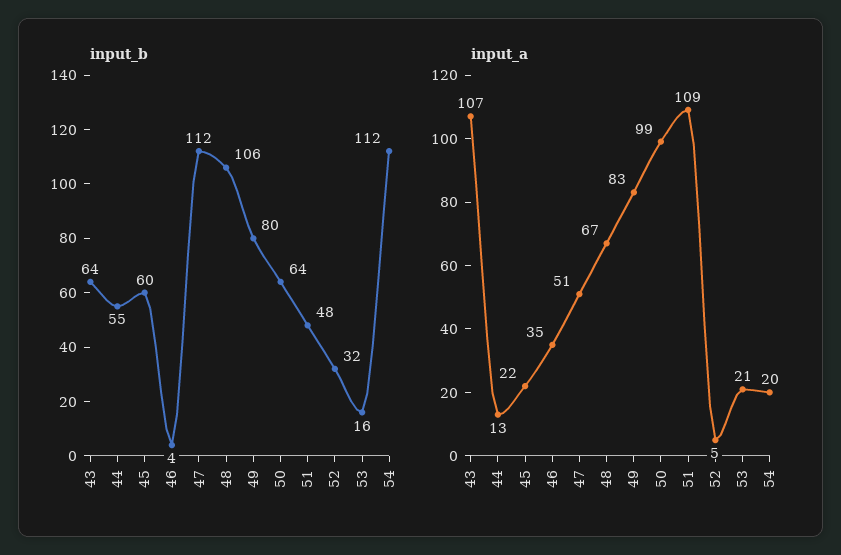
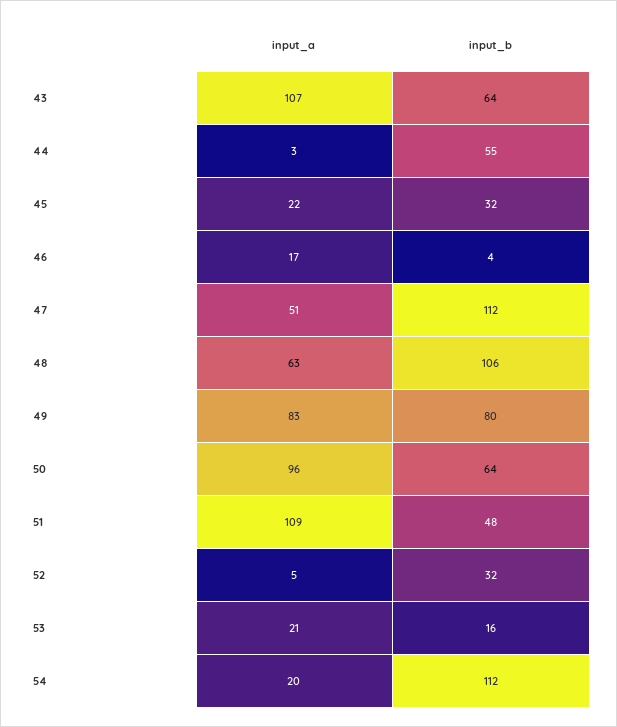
input_b, 45: 60 -> 32
input_a, 44: 13 -> 3
input_a, 46: 35 -> 17
input_a, 48: 67 -> 63
input_a, 50: 99 -> 96

